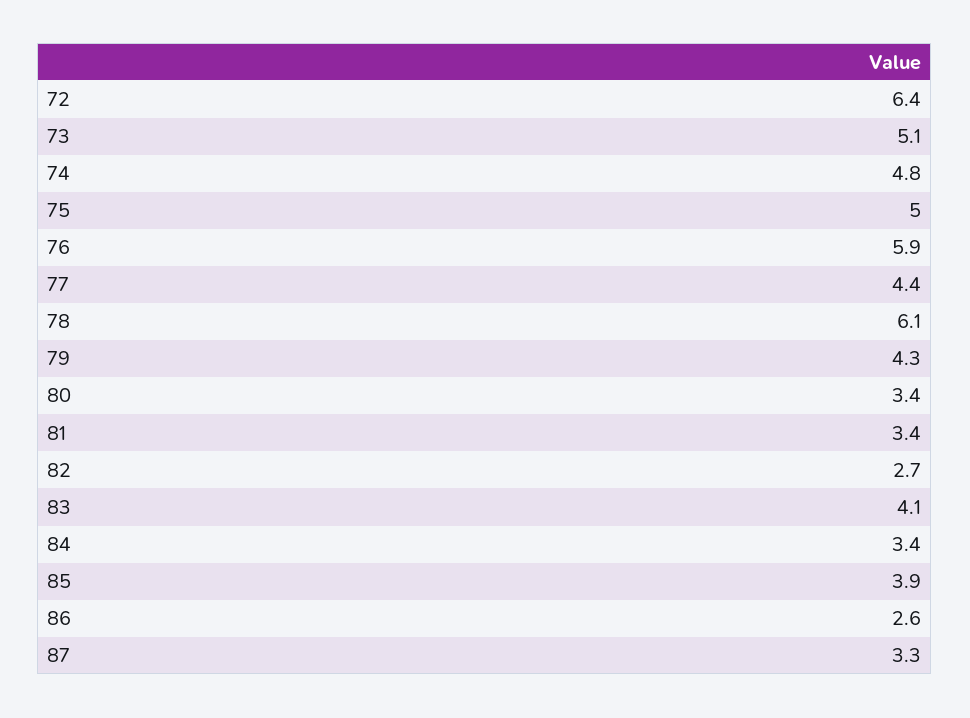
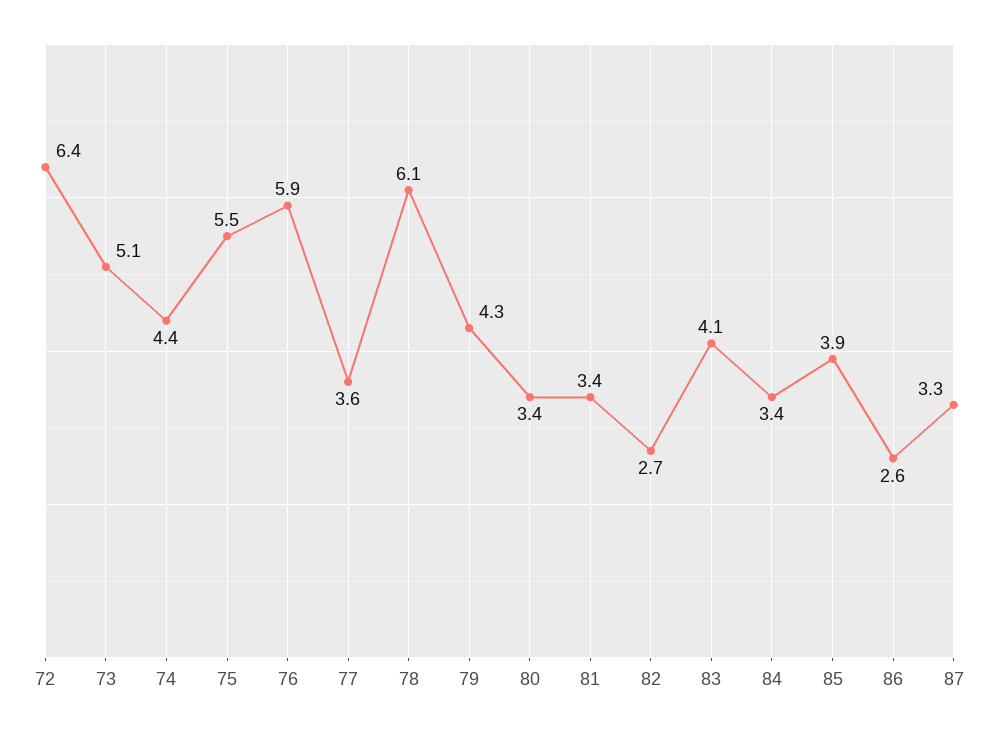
74: 4.8 -> 4.4
75: 5 -> 5.5
77: 4.4 -> 3.6

